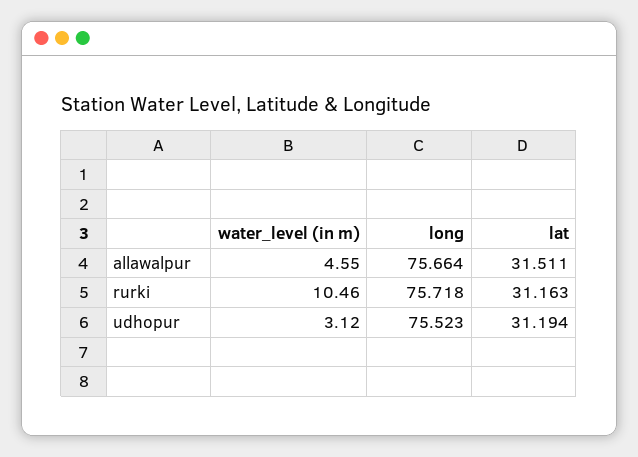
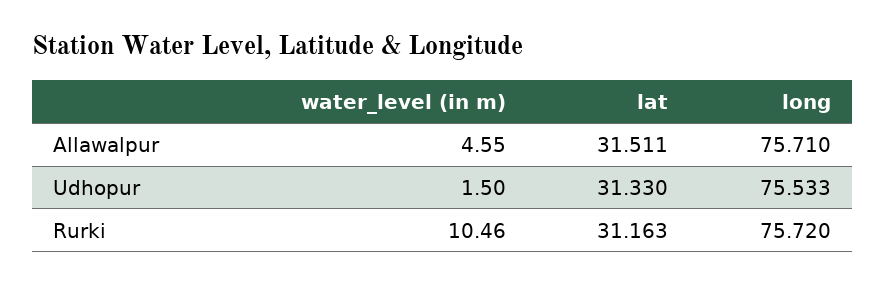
long, allawalpur: 75.664 -> 75.71
long, rurki: 75.718 -> 75.72
water_level (in m), udhopur: 3.12 -> 1.5
long, udhopur: 75.523 -> 75.533
lat, udhopur: 31.194 -> 31.33

